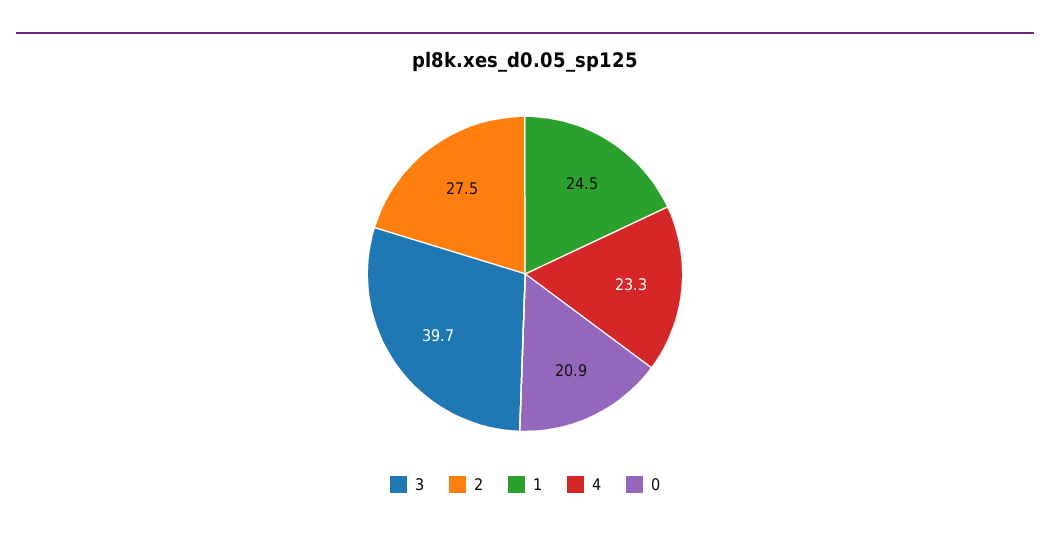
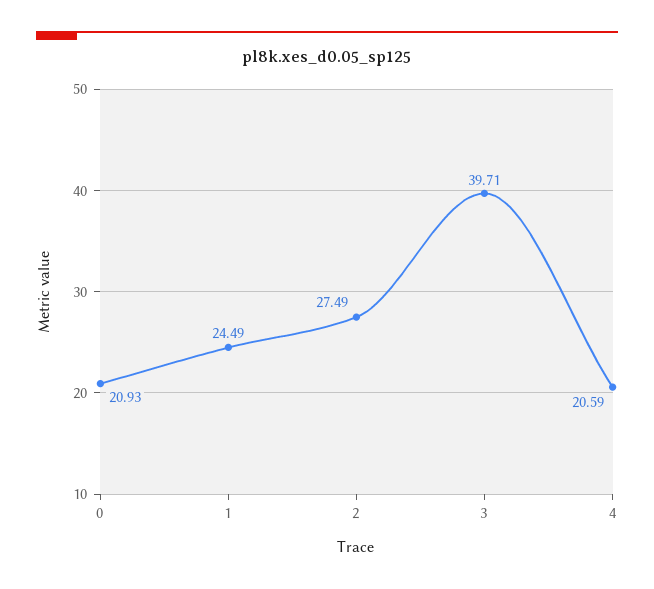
4: 23.3 -> 20.59

